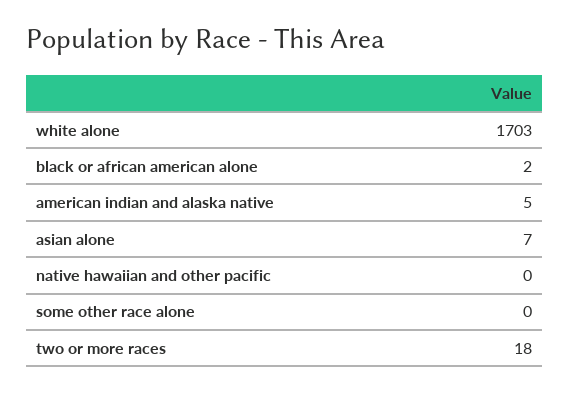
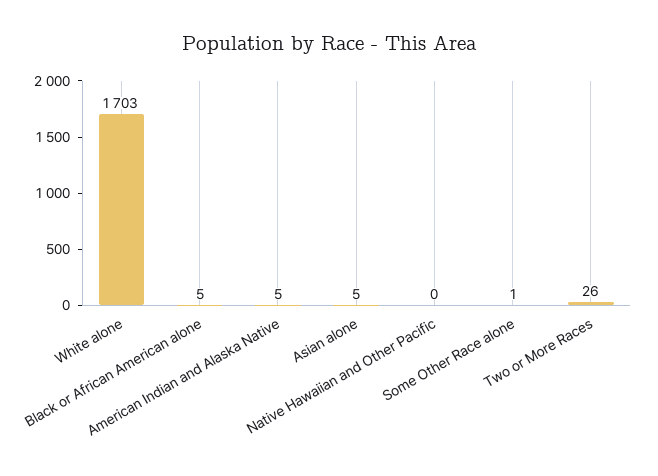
black or african american alone: 2 -> 5
asian alone: 7 -> 5
some other race alone: 0 -> 1
two or more races: 18 -> 26

